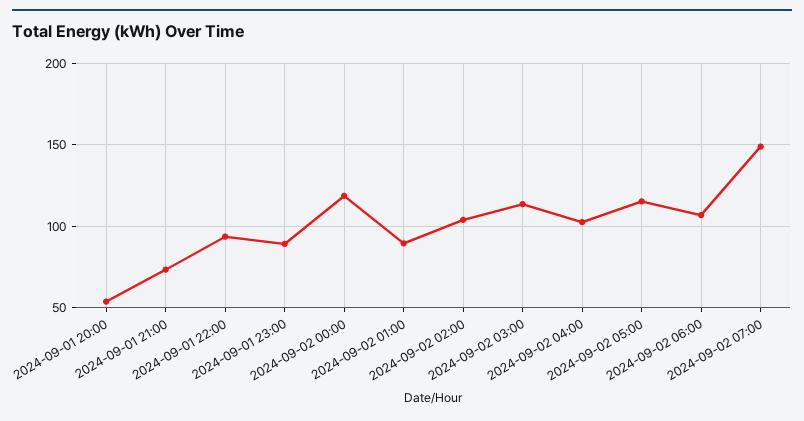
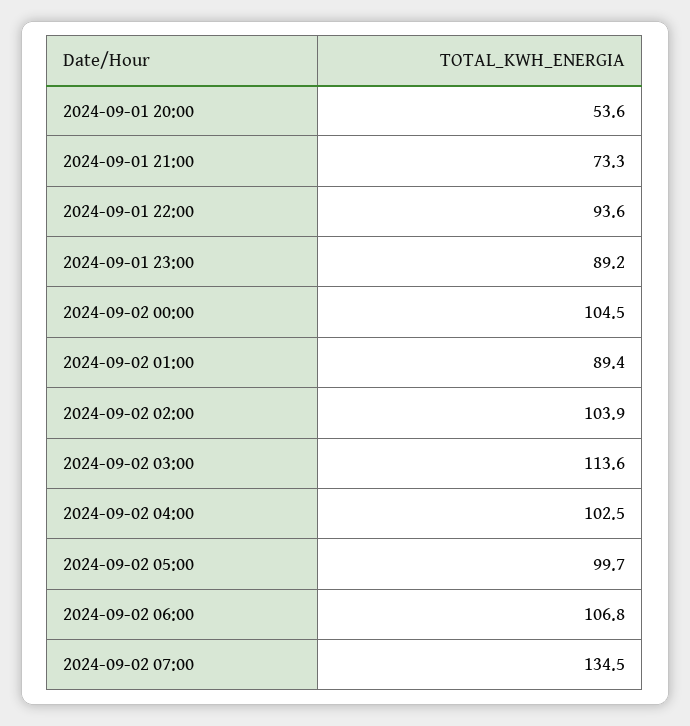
2024-09-02 00:00: 120 -> 104.5
2024-09-02 05:00: 115 -> 99.7
2024-09-02 07:00: 150 -> 134.5

